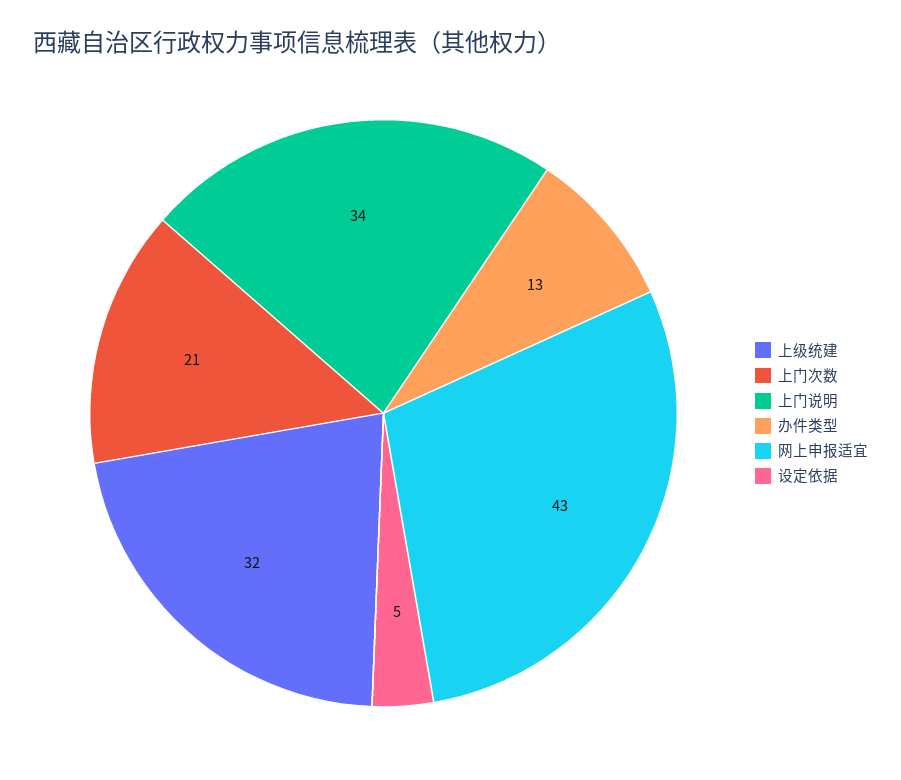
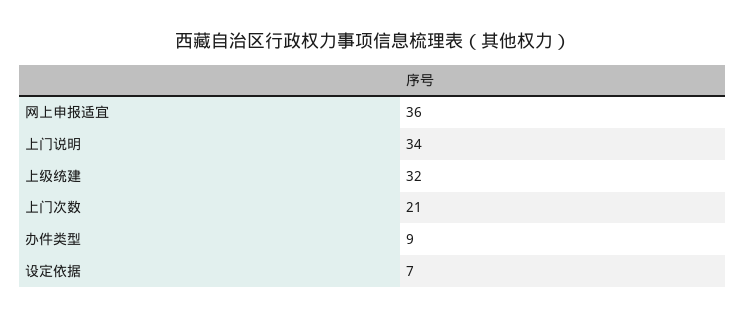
办件类型: 13 -> 9
网上申报适宜: 43 -> 36
设定依据: 5 -> 7

